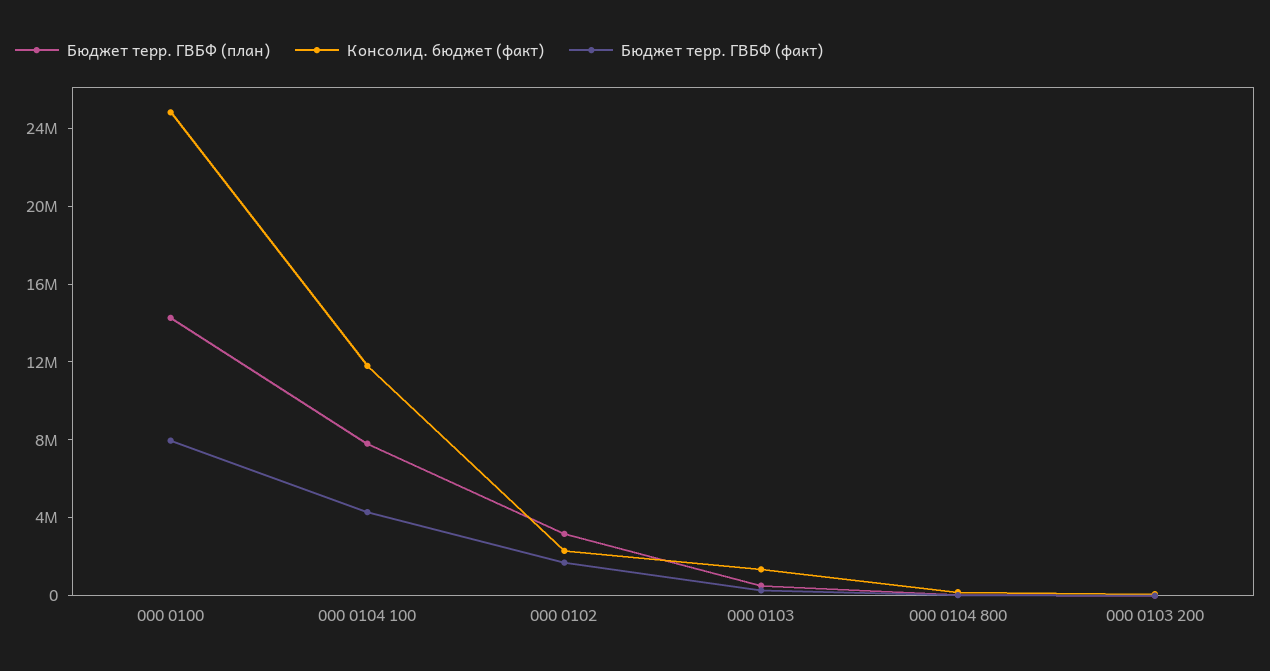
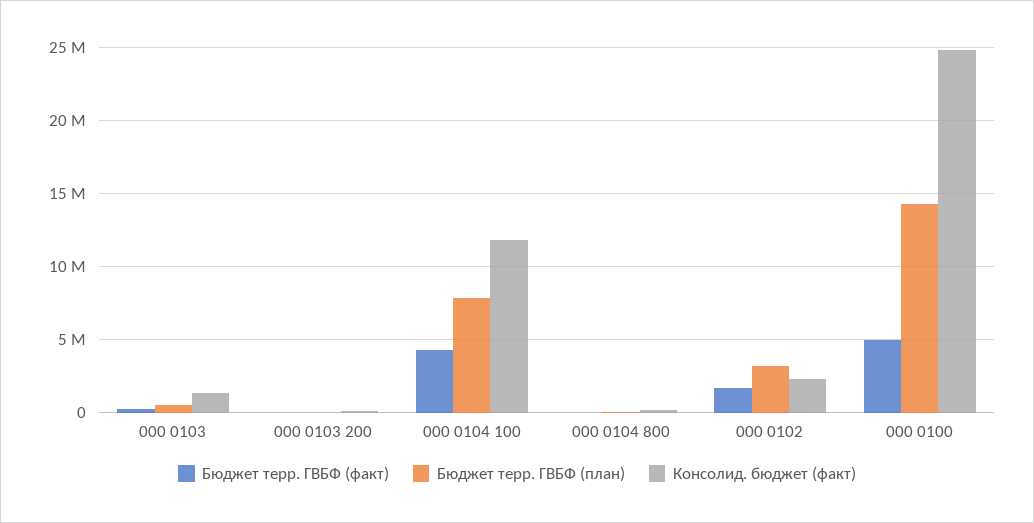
Бюджет терр. ГВБФ (факт), 000 0100: 8000000 -> 5000000

